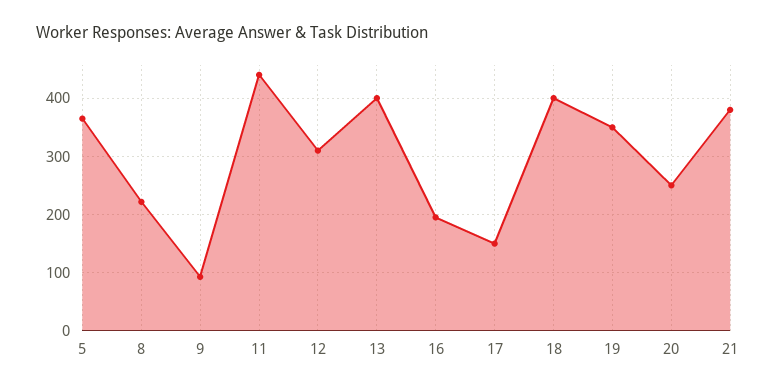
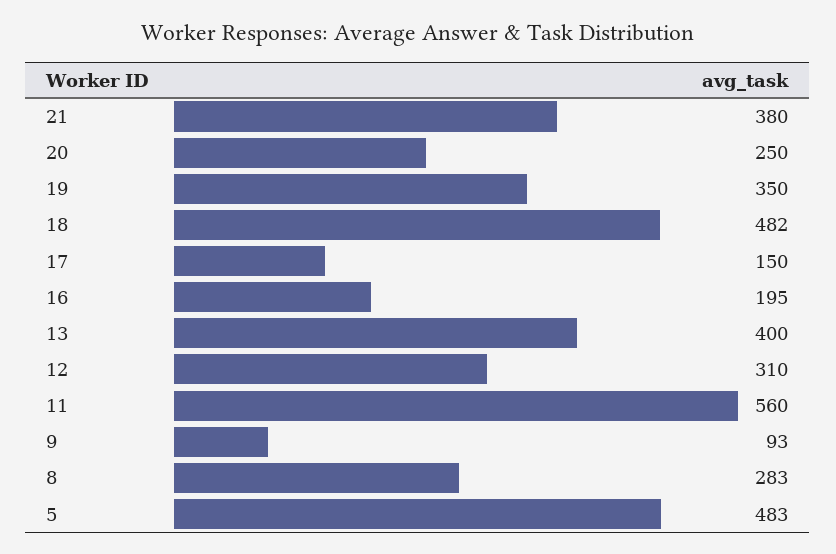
5: 360 -> 483
8: 220 -> 283
11: 440 -> 560
18: 400 -> 482

